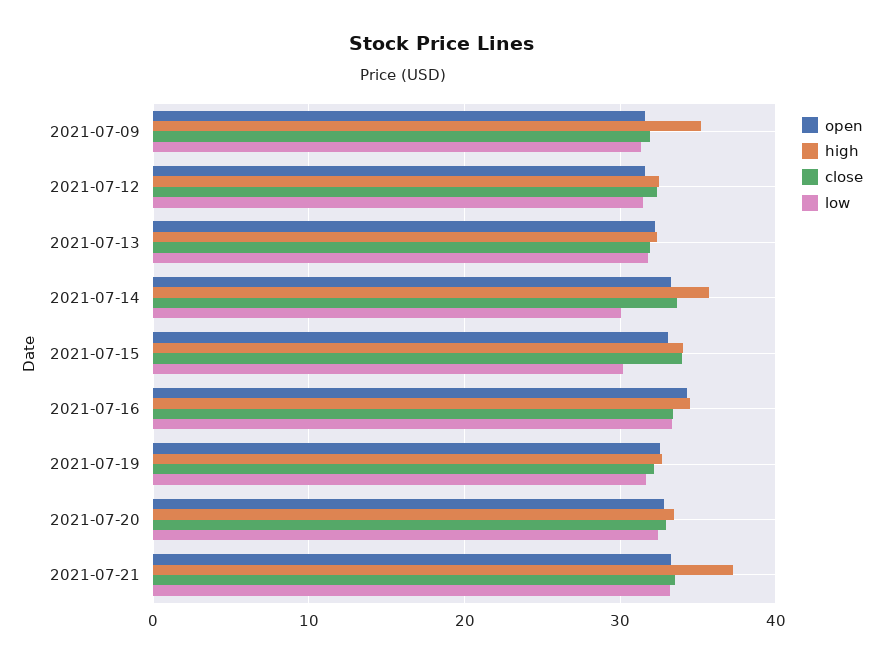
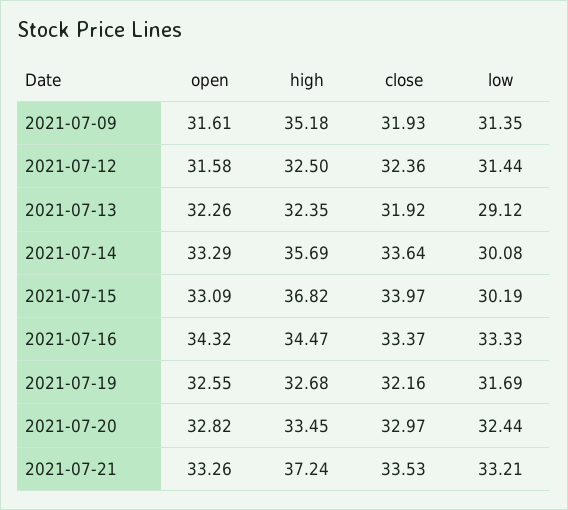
low, 2021-07-13: 32 -> 29.12
high, 2021-07-15: 34 -> 36.82

